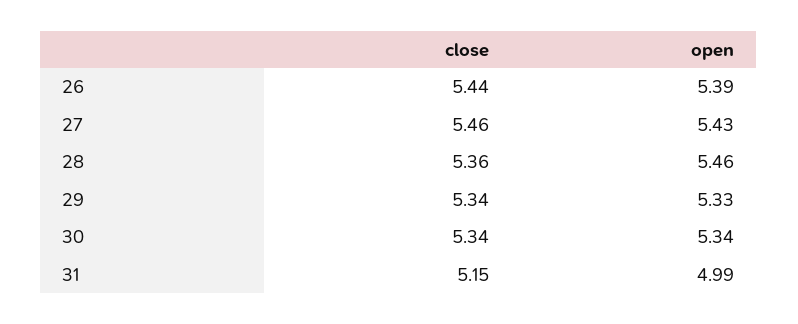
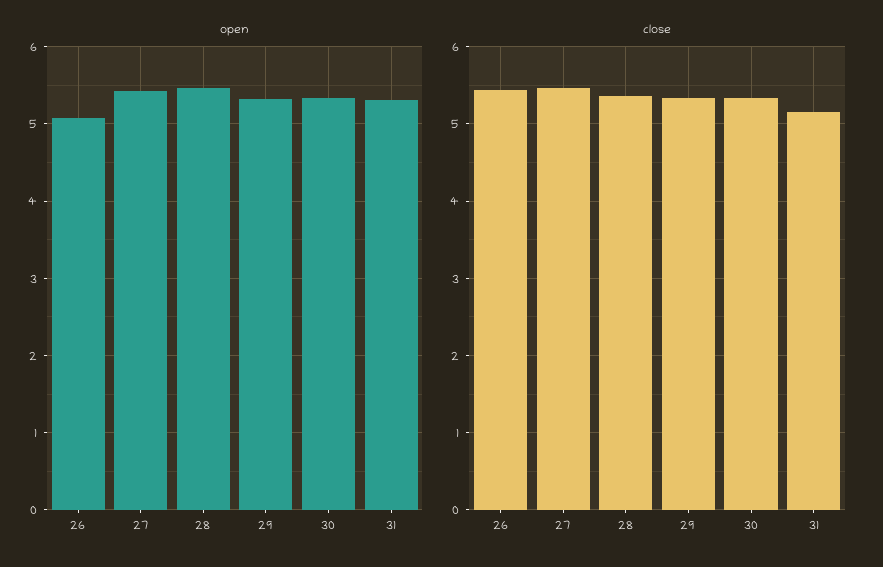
open, 26: 5.39 -> 5.1
open, 31: 4.99 -> 5.3

